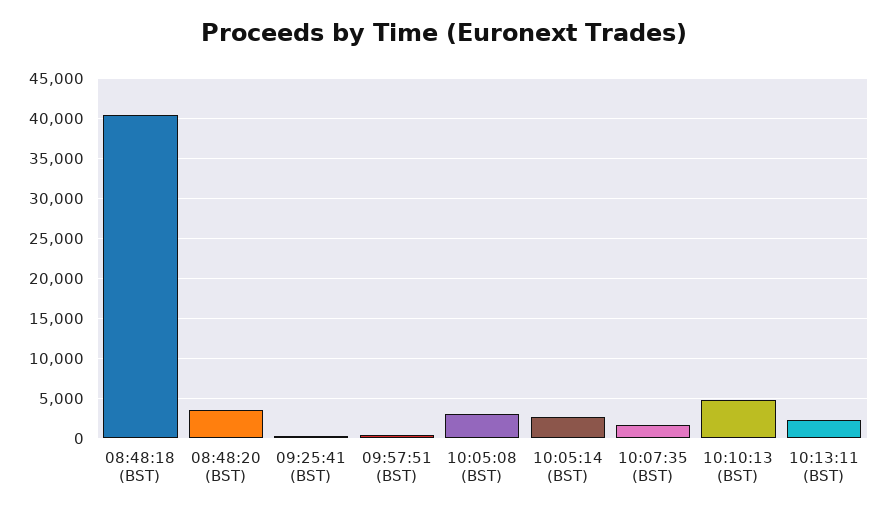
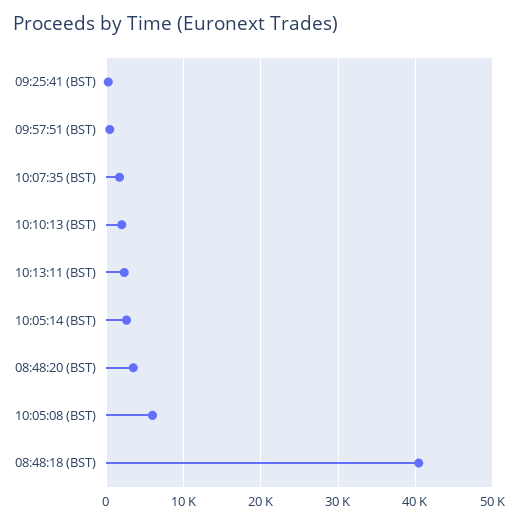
10:05:08 (BST): 3000 -> 6000
10:10:13 (BST): 5000 -> 2000

